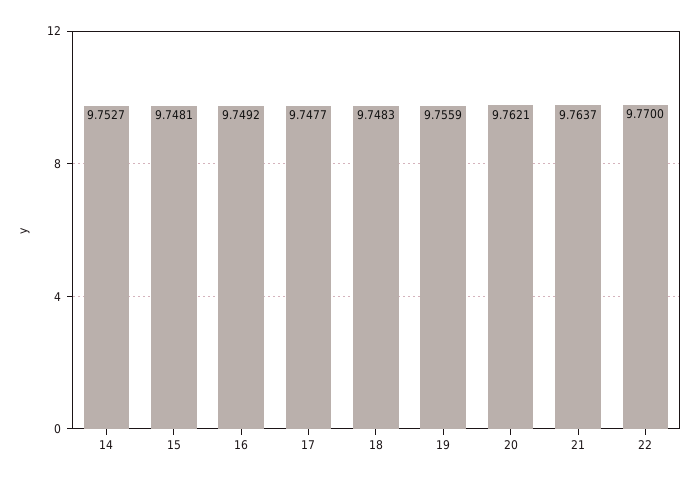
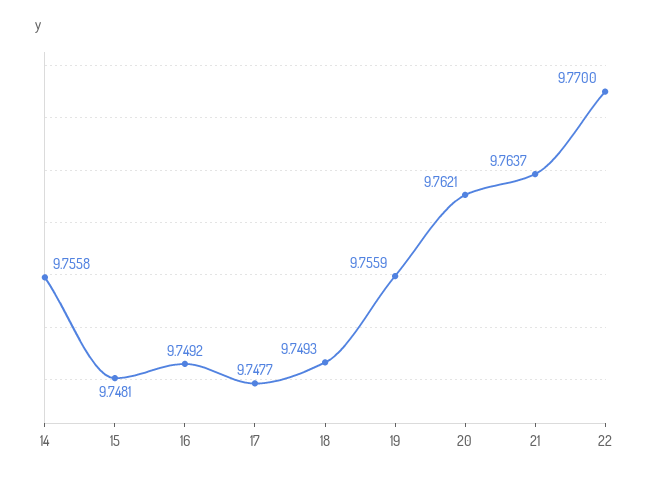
14: 9.7527 -> 9.7558
18: 9.7483 -> 9.7493

